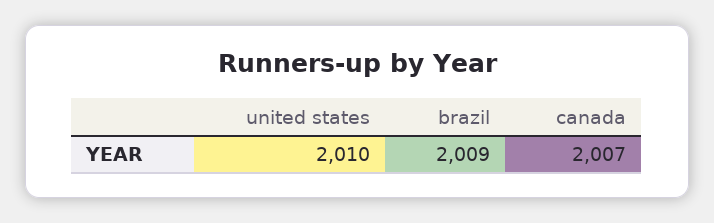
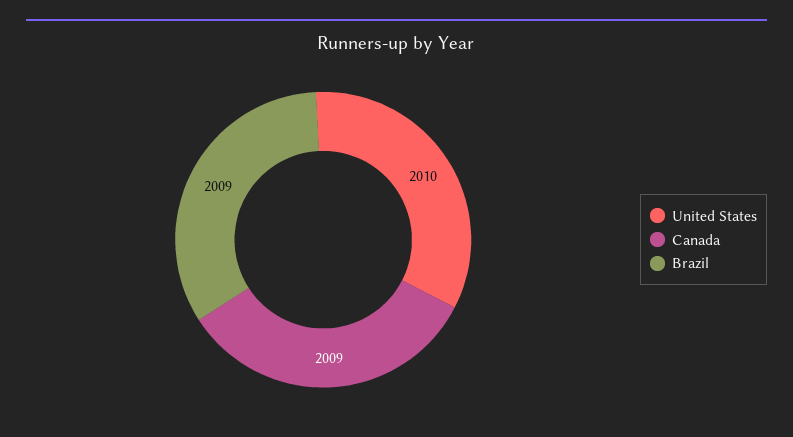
canada: 2007 -> 2009

